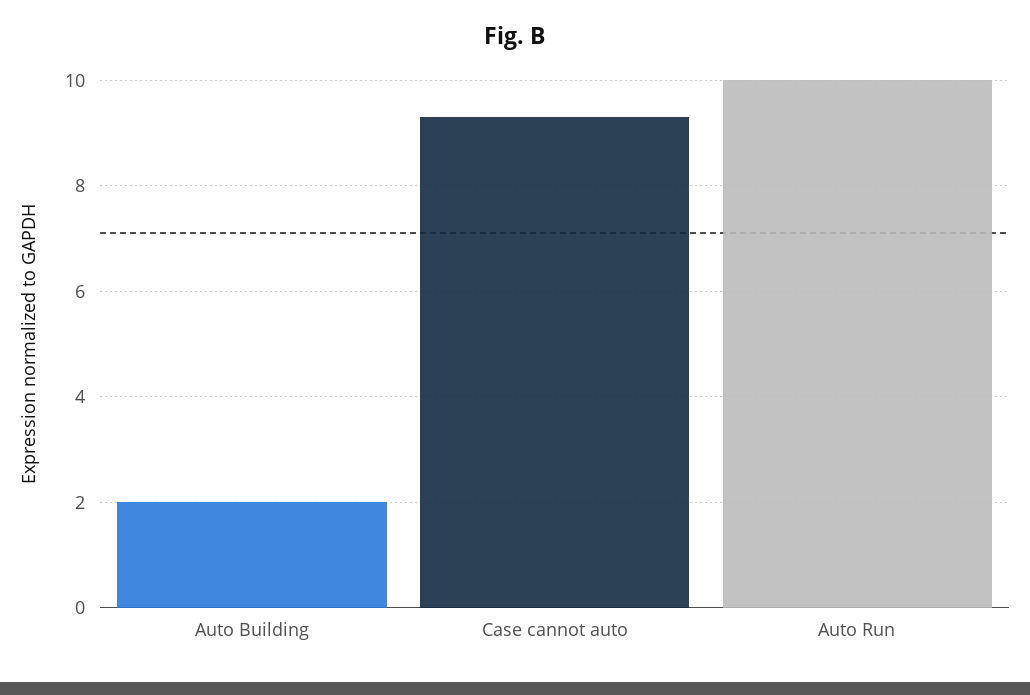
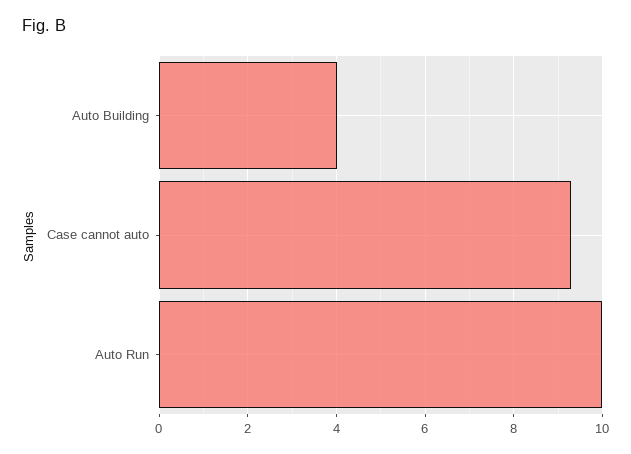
Auto Building: 2 -> 4

